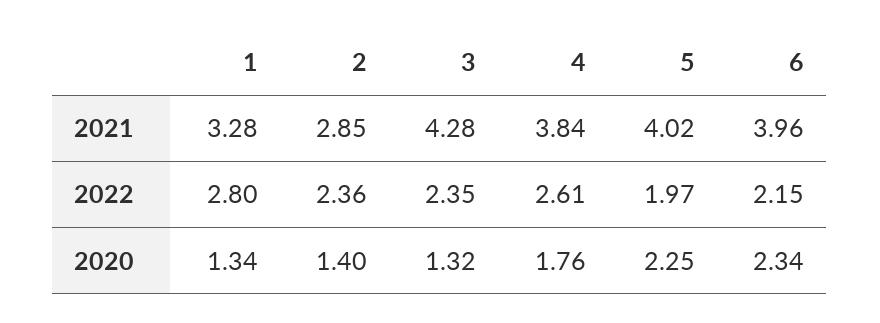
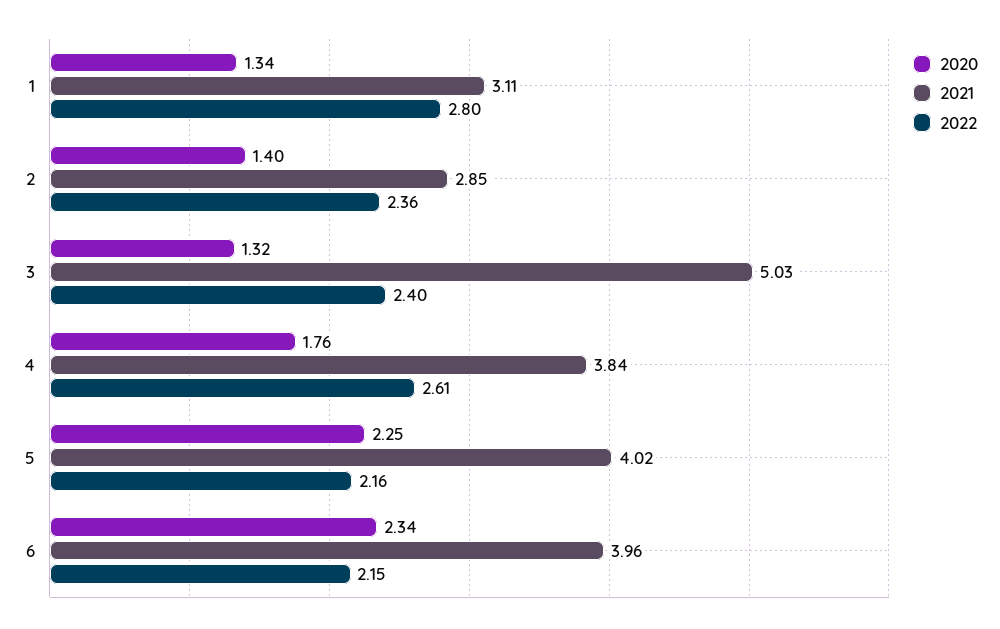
2021, 1: 3.28 -> 3.11
2021, 3: 4.28 -> 5.03
2022, 3: 2.35 -> 2.4
2022, 5: 1.97 -> 2.16

